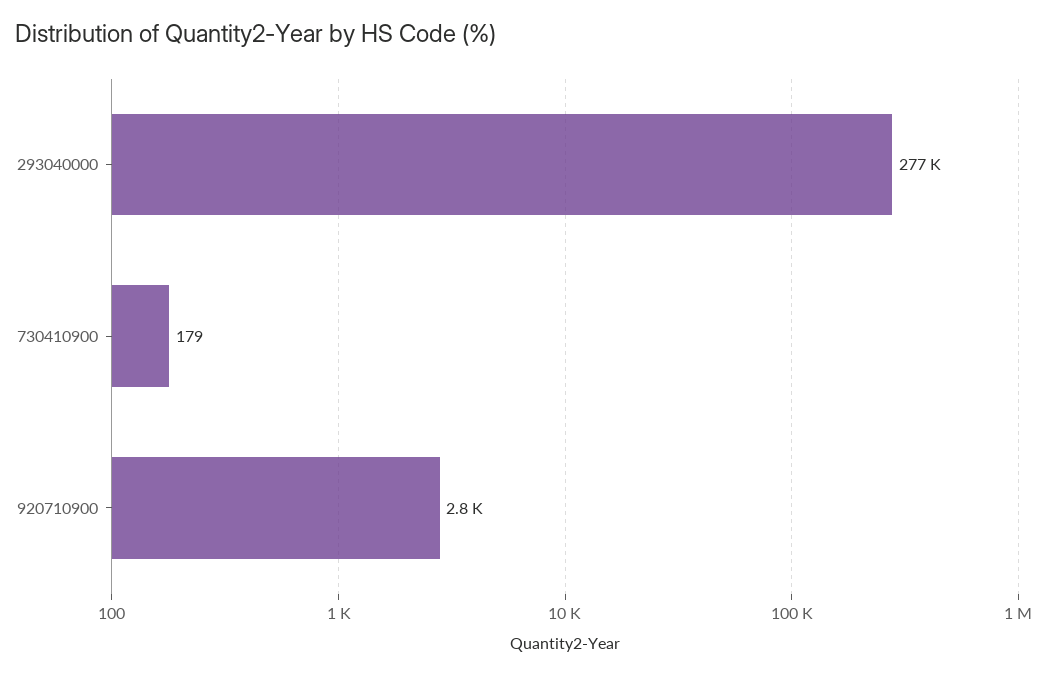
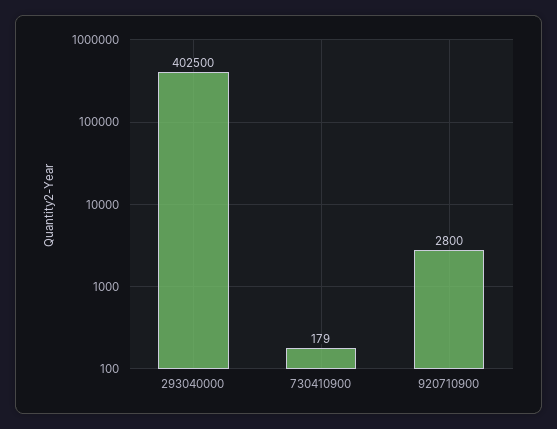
293040000: 277000 -> 402500

